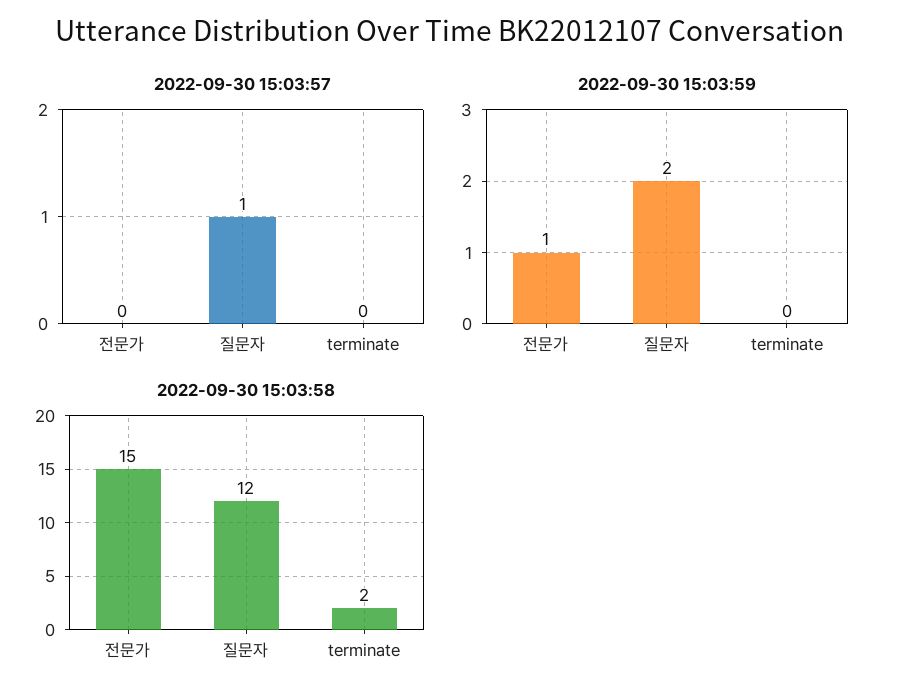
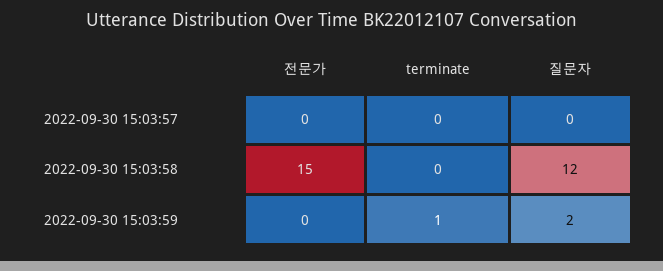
2022-09-30 15:03:57, 질문자: 1 -> 0
2022-09-30 15:03:59, 전문가: 1 -> 0
2022-09-30 15:03:59, terminate: 0 -> 1
2022-09-30 15:03:58, terminate: 2 -> 0

